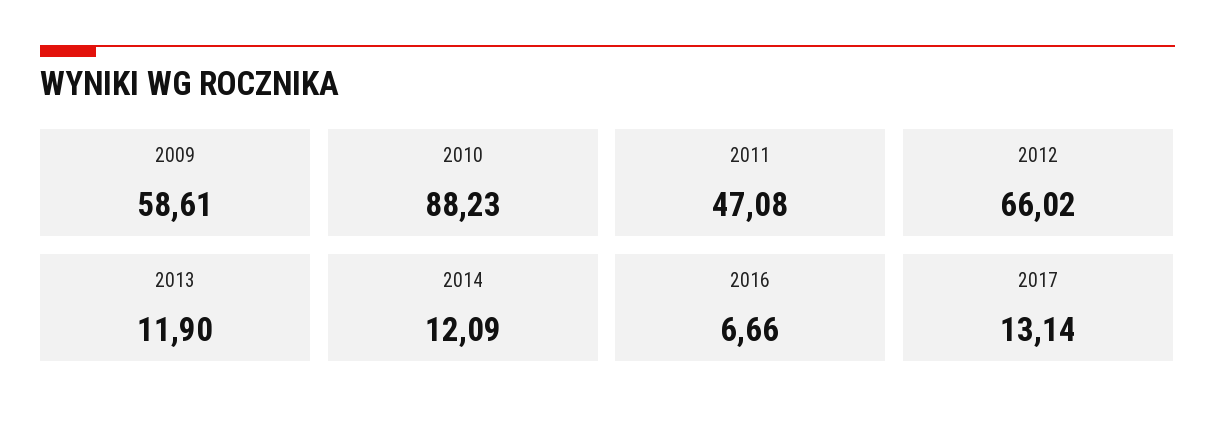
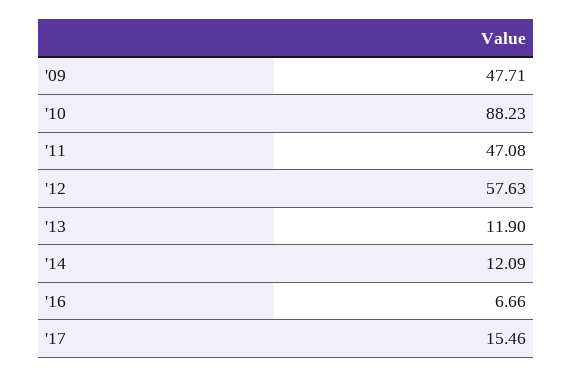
2009: 58.61 -> 47.71
2012: 66.02 -> 57.63
2017: 13.14 -> 15.46

